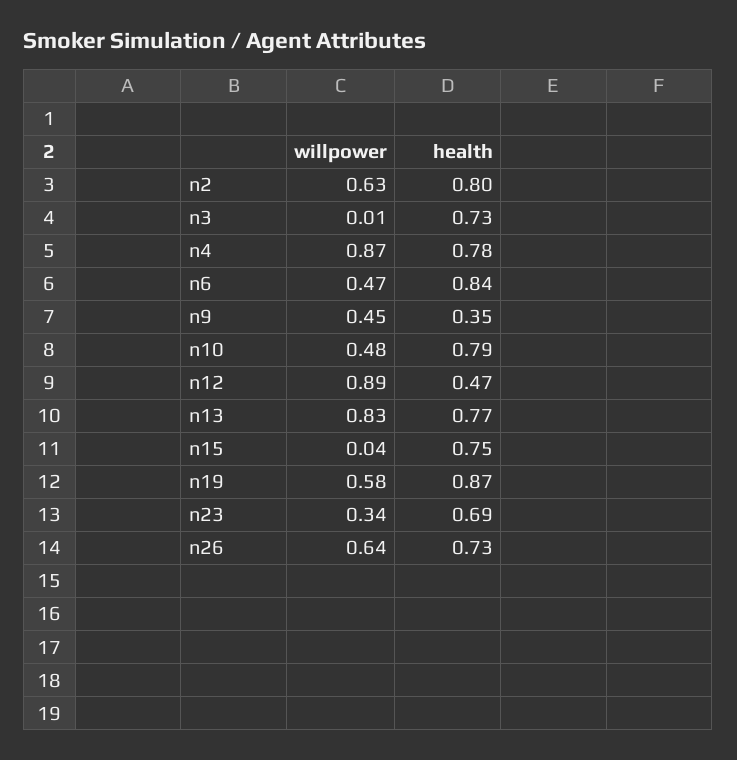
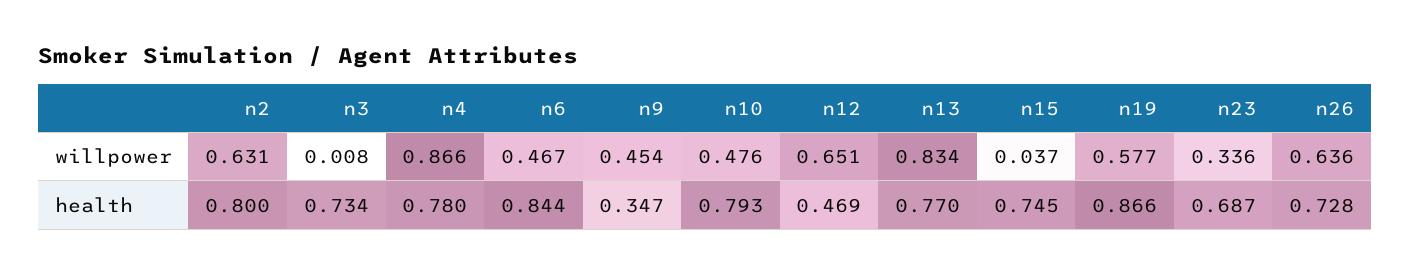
willpower, n12: 0.89 -> 0.651

